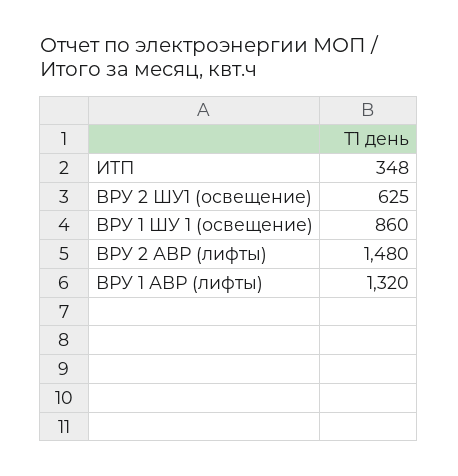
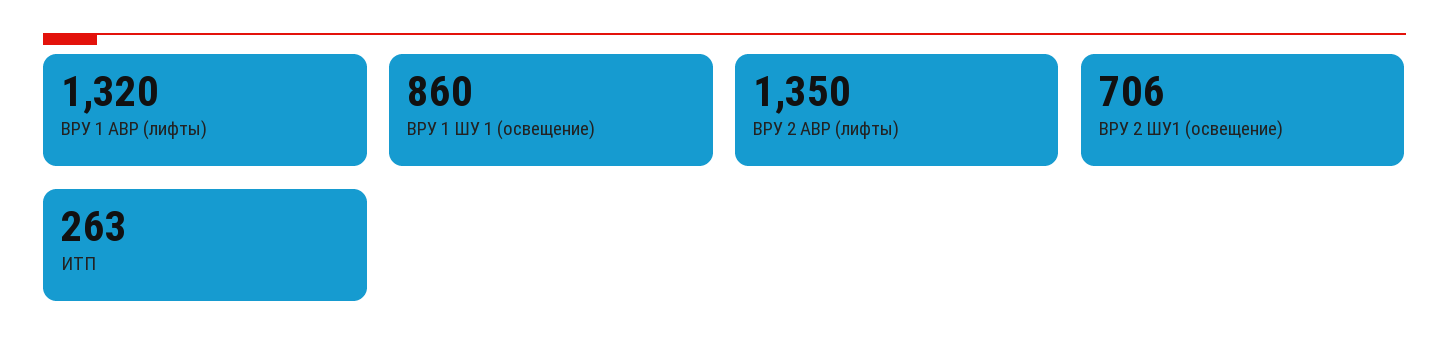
ИТП: 348 -> 263
ВРУ 2 ШУ1 (освещение): 625 -> 706
ВРУ 2 АВР (лифты): 1480 -> 1350

